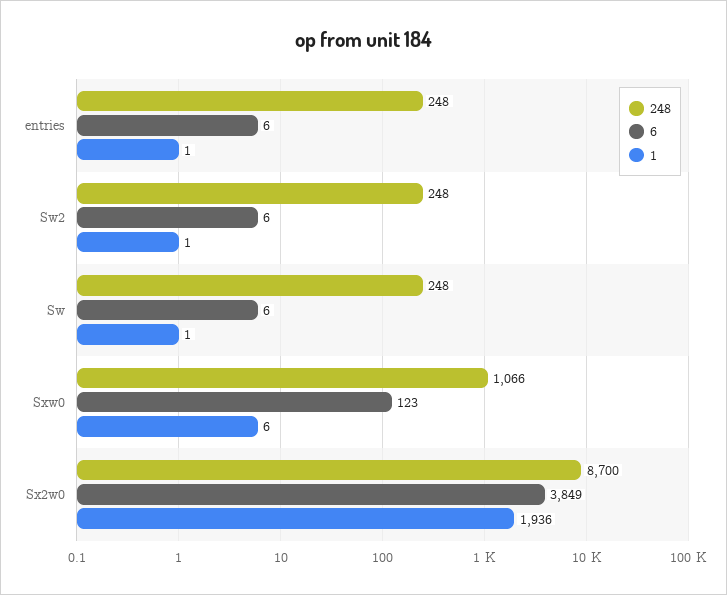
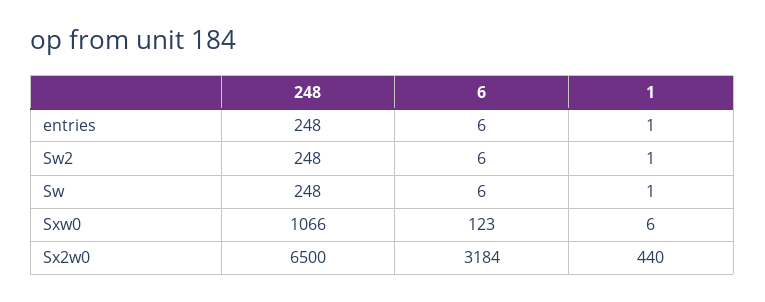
248, Sx2w0: 8700 -> 6500
6, Sx2w0: 3849 -> 3184
1, Sx2w0: 1936 -> 440

